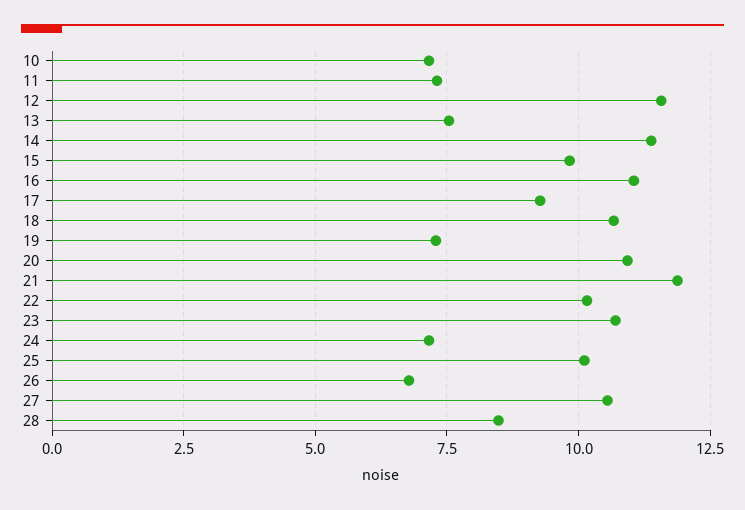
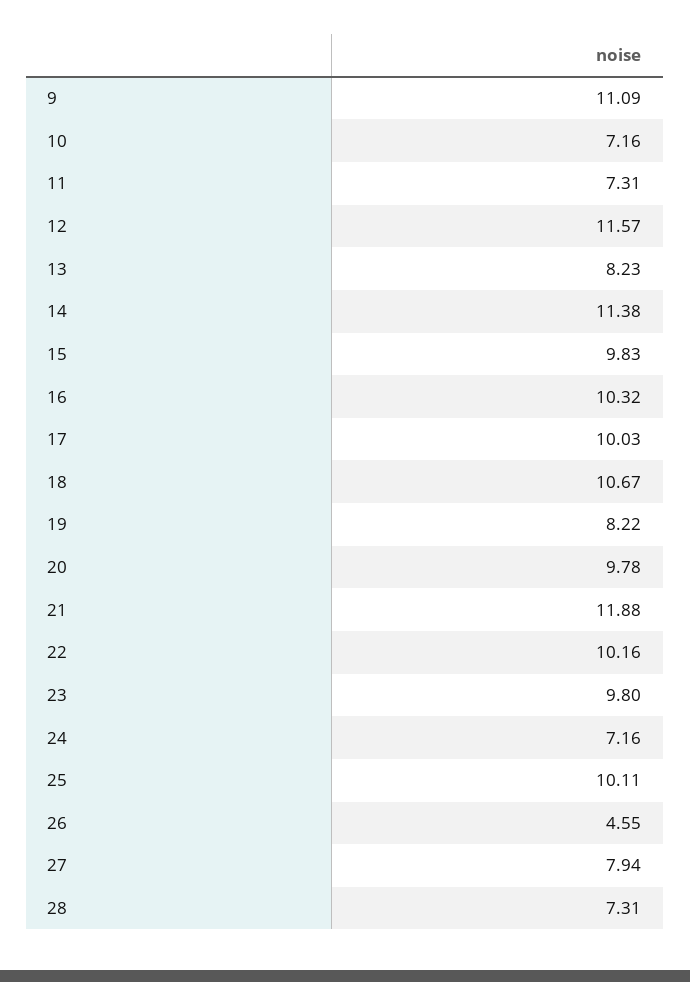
13: 7.5 -> 8.23
16: 11 -> 10.32
17: 9.25 -> 10.03
19: 7.25 -> 8.22
20: 11 -> 9.78
23: 10.75 -> 9.8
26: 6.75 -> 4.55
27: 10.5 -> 7.94
28: 8.5 -> 7.31
9: none -> 11.09

